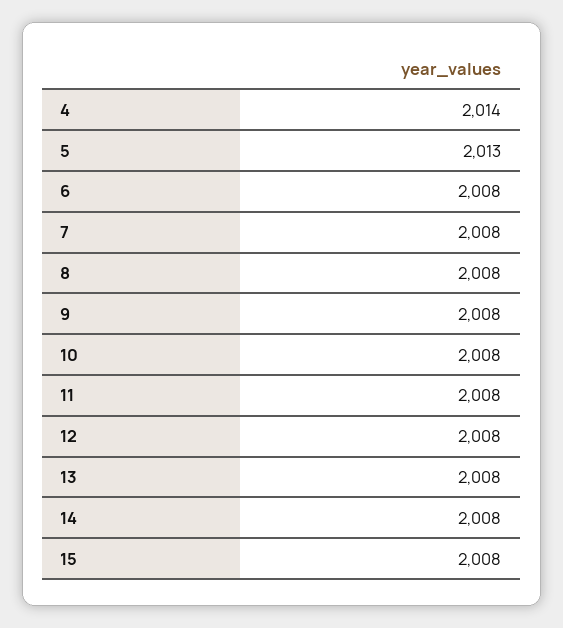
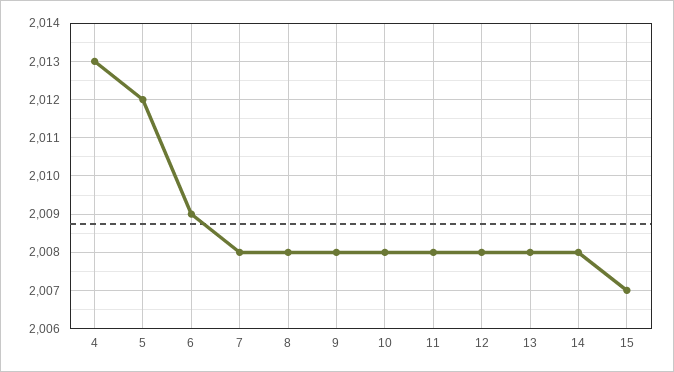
4: 2014 -> 2013
5: 2013 -> 2012
6: 2008 -> 2009
15: 2008 -> 2007

